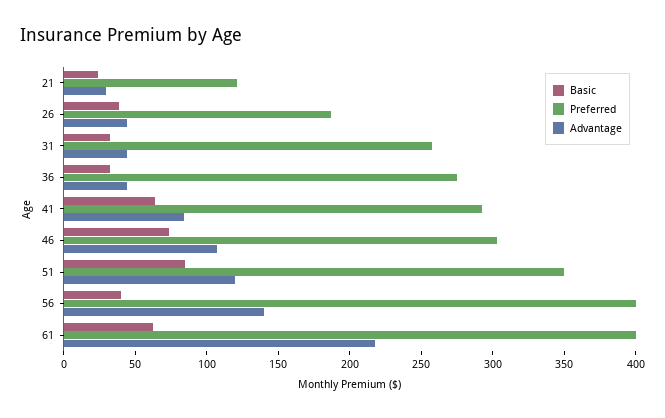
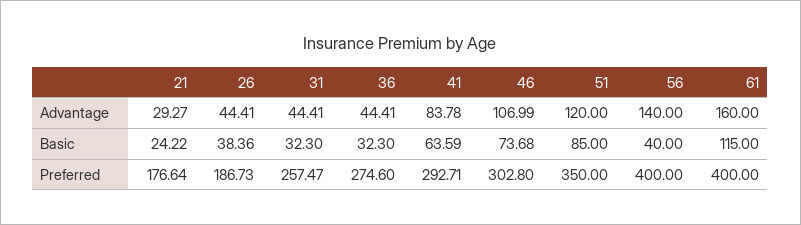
Preferred, 21: 120 -> 176.64
Basic, 61: 60 -> 115
Advantage, 61: 220 -> 160

